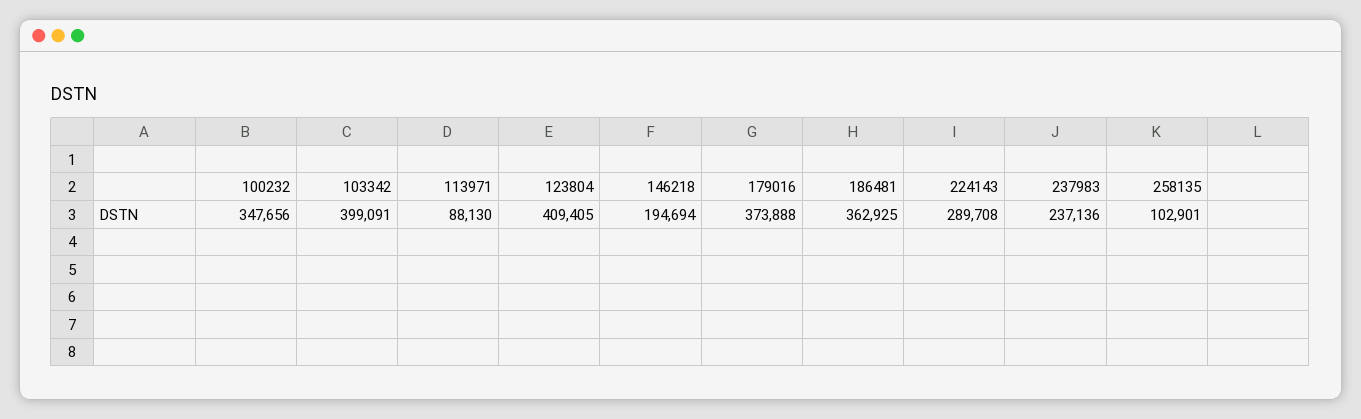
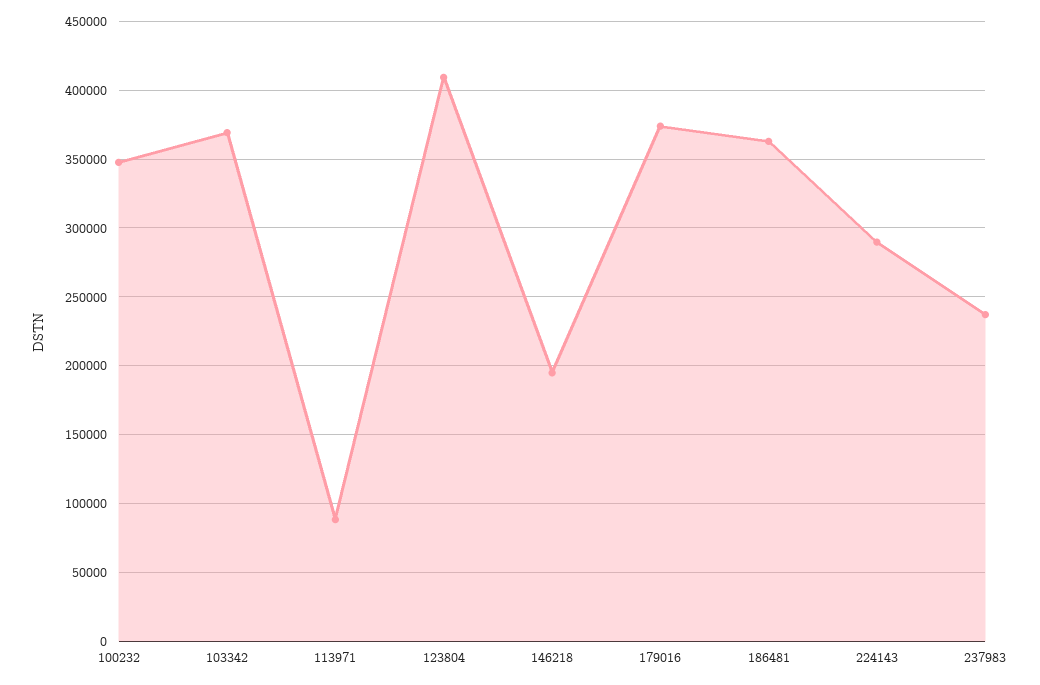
103342: 399091 -> 370000
258135: 102901 -> none

